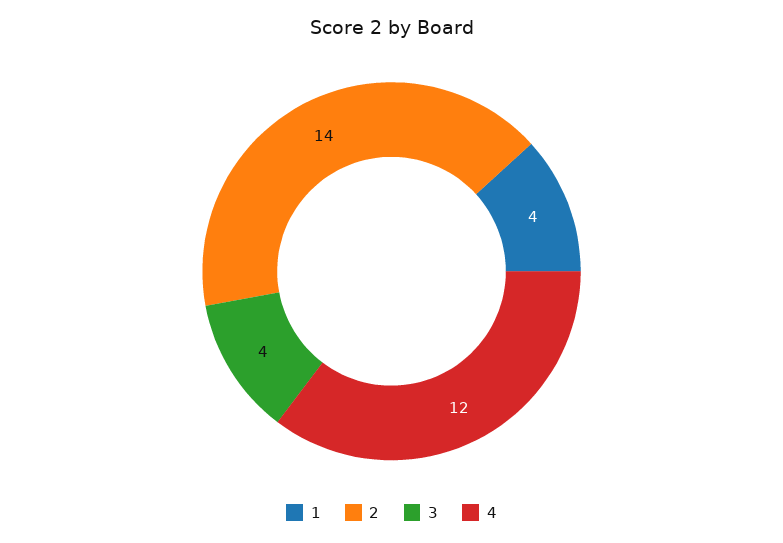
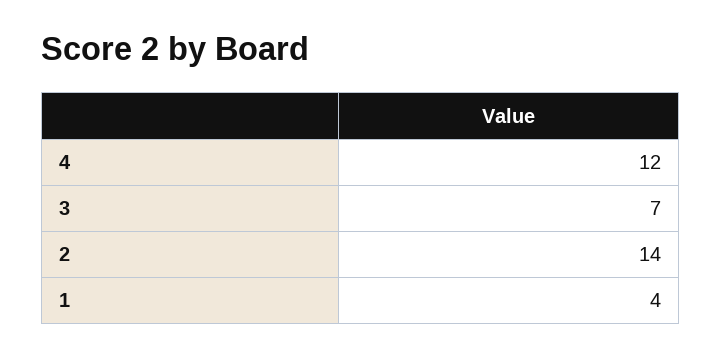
3: 4 -> 7

